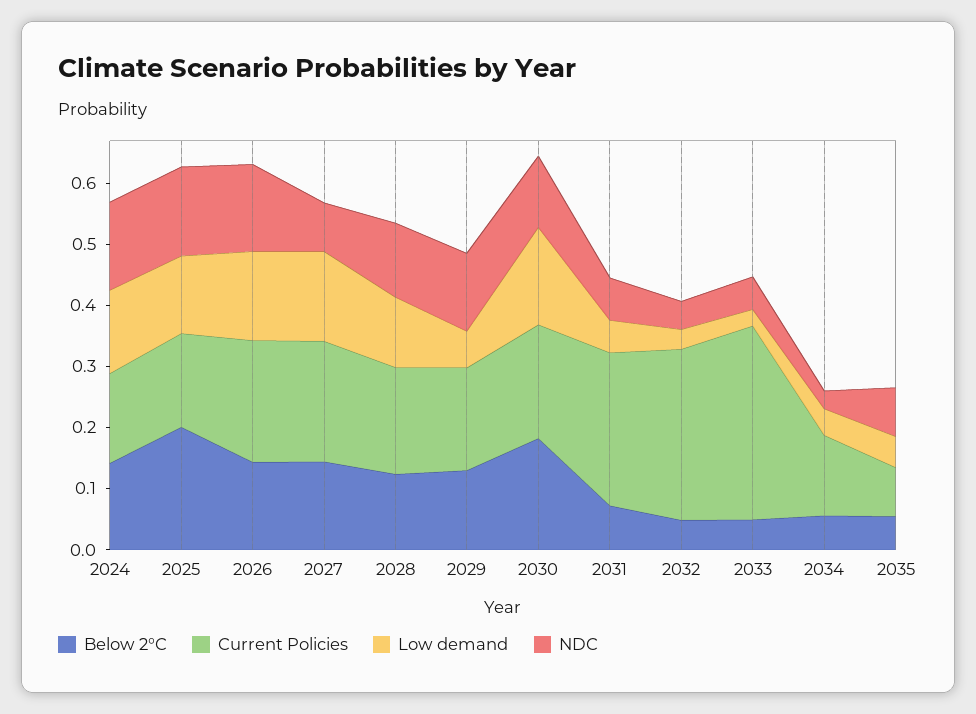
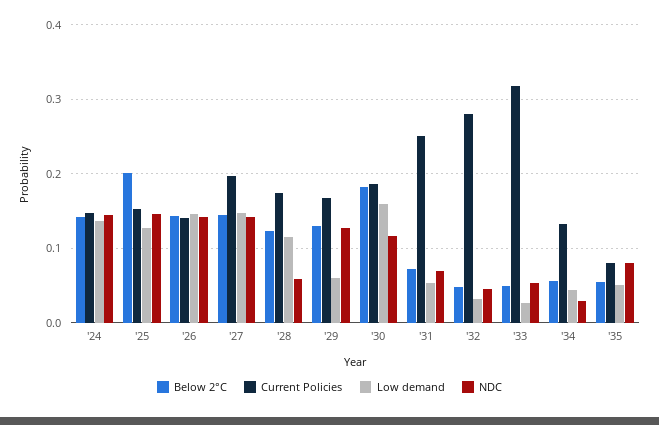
Current Policies, 2026: 0.2 -> 0.14
NDC, 2027: 0.08 -> 0.14
NDC, 2028: 0.12 -> 0.06

